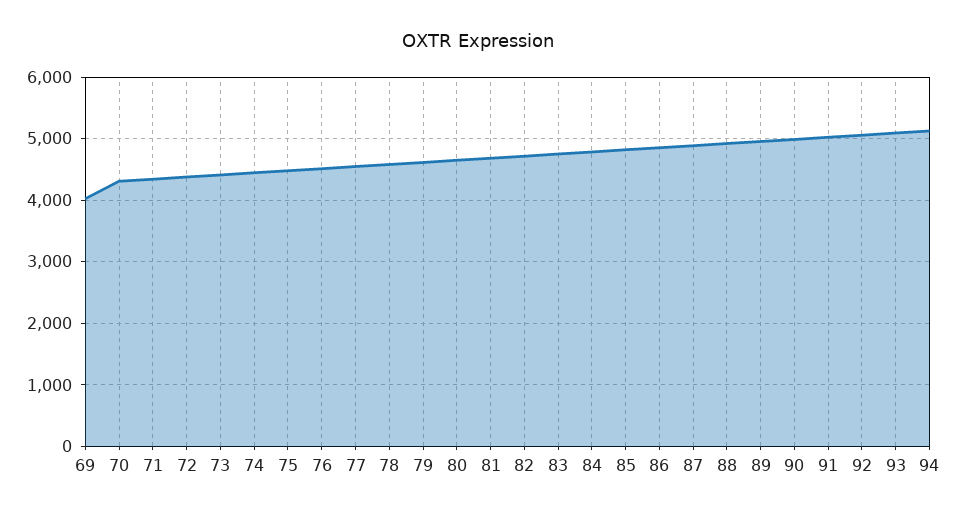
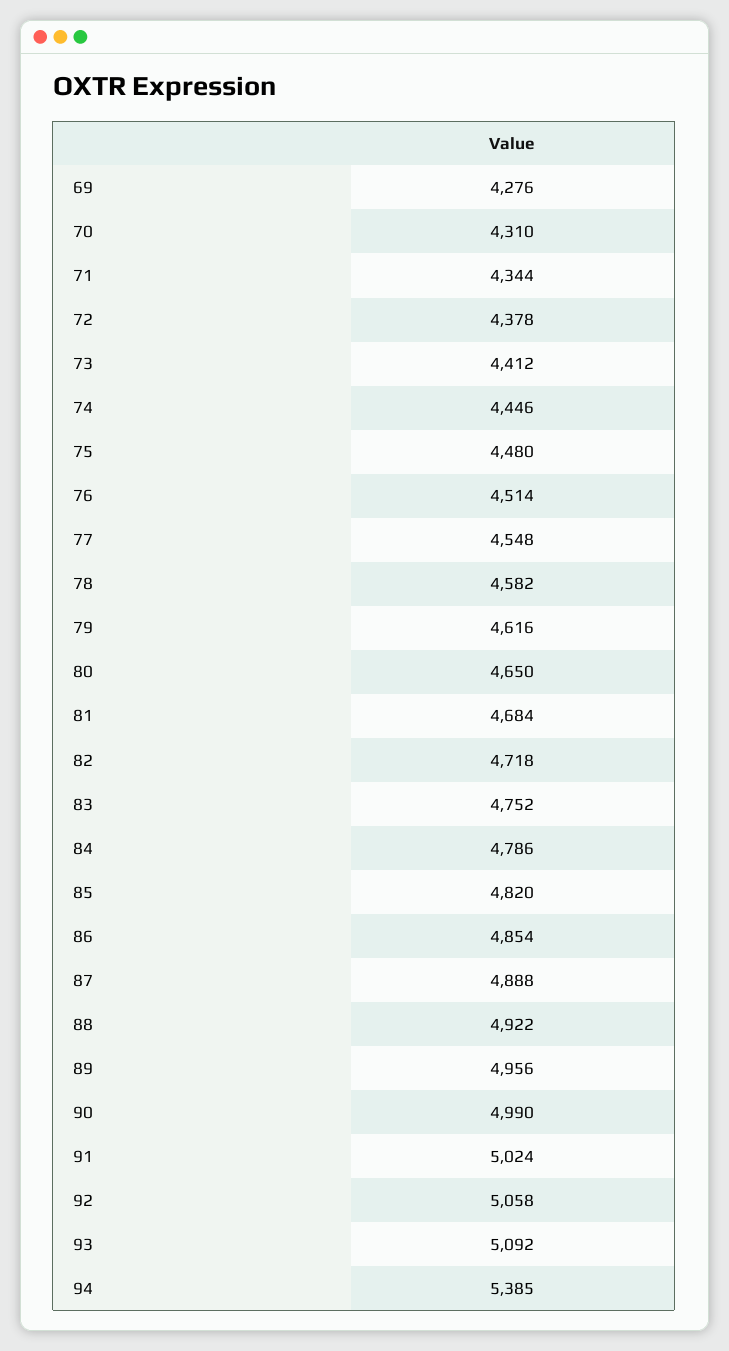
69: 4000 -> 4276
94: 5100 -> 5385

